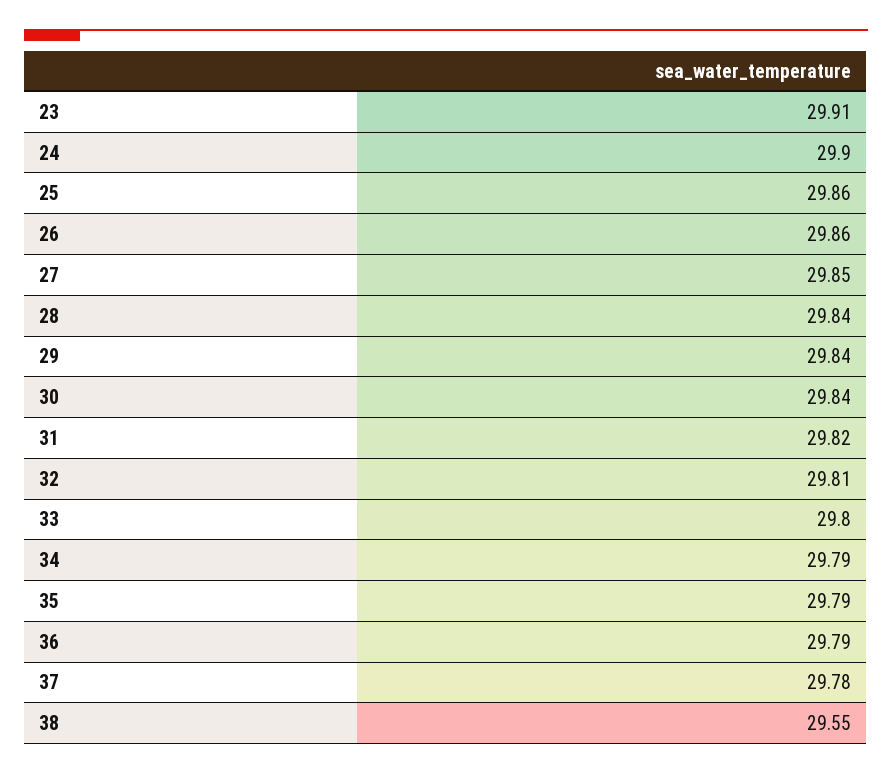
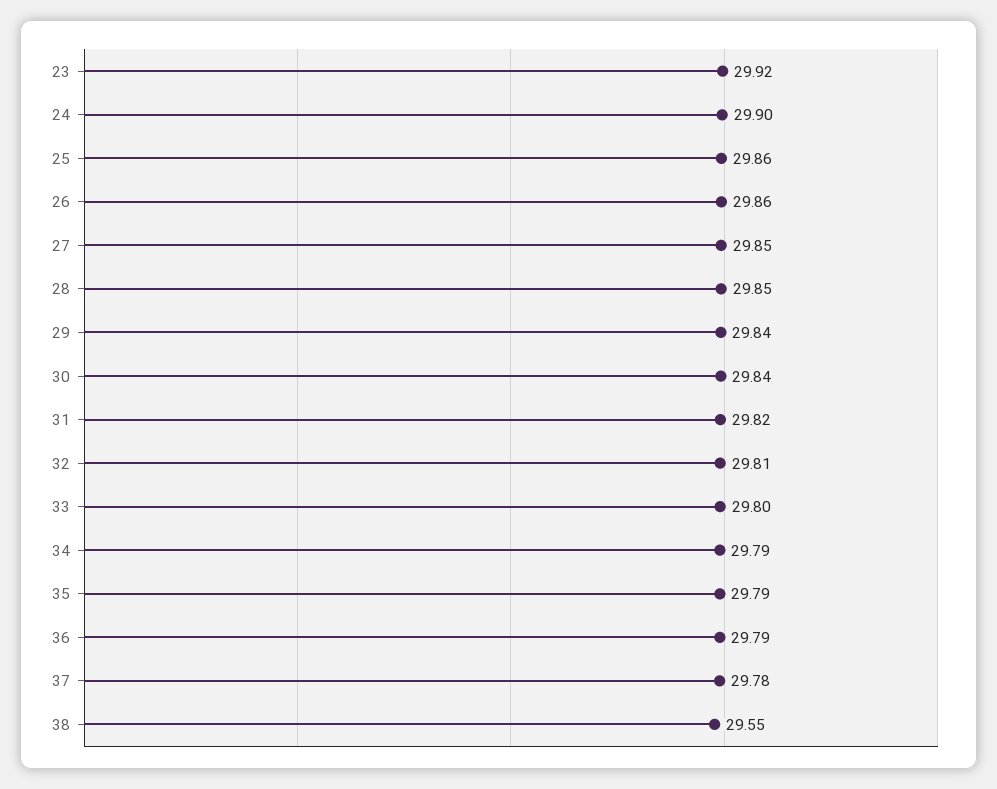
23: 29.91 -> 29.92
28: 29.84 -> 29.85

